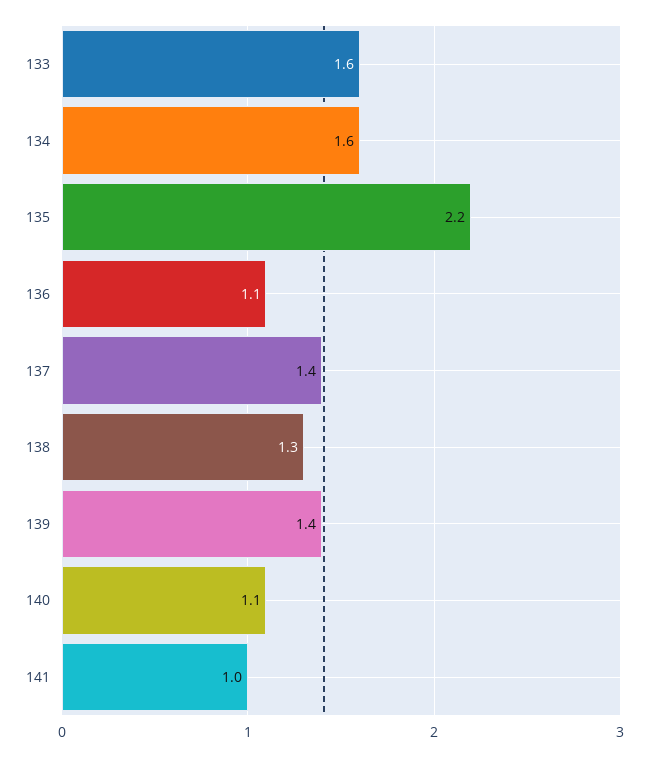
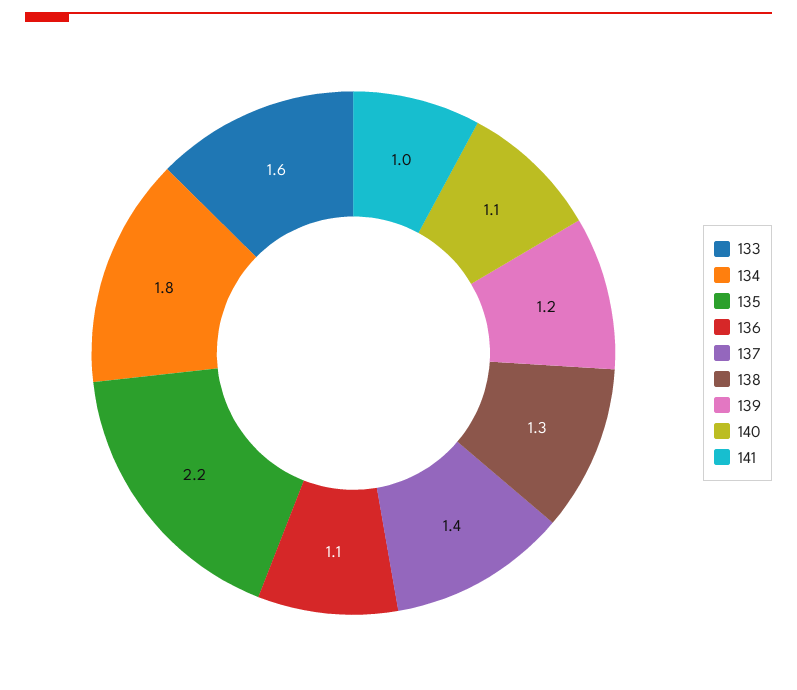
134: 1.6 -> 1.8
139: 1.4 -> 1.2

